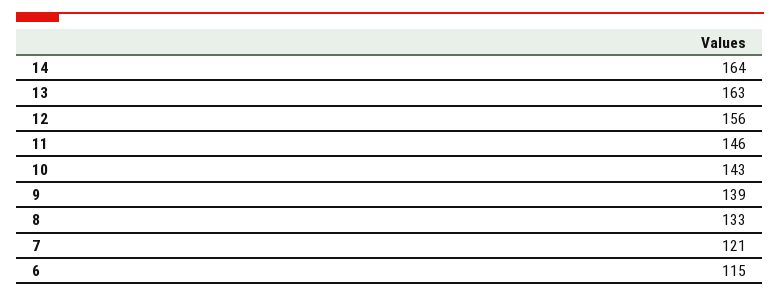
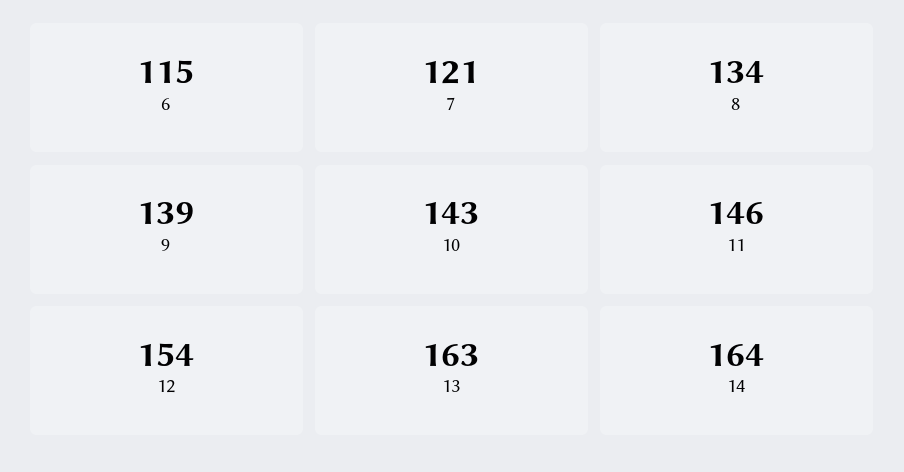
12: 156 -> 154
8: 133 -> 134

